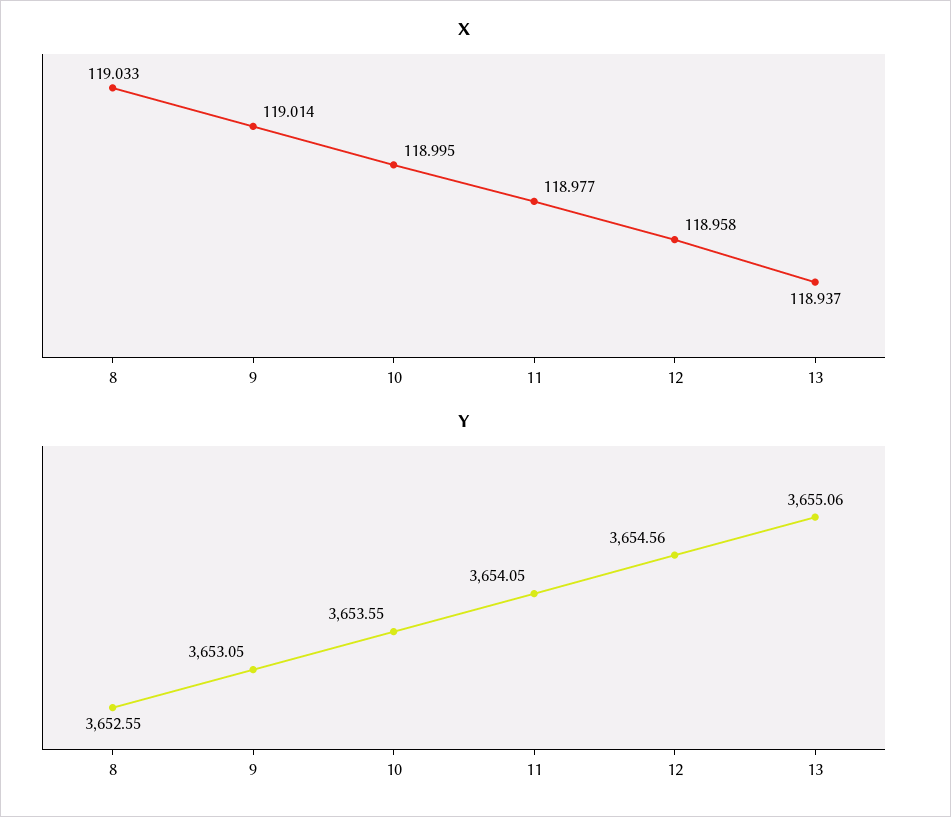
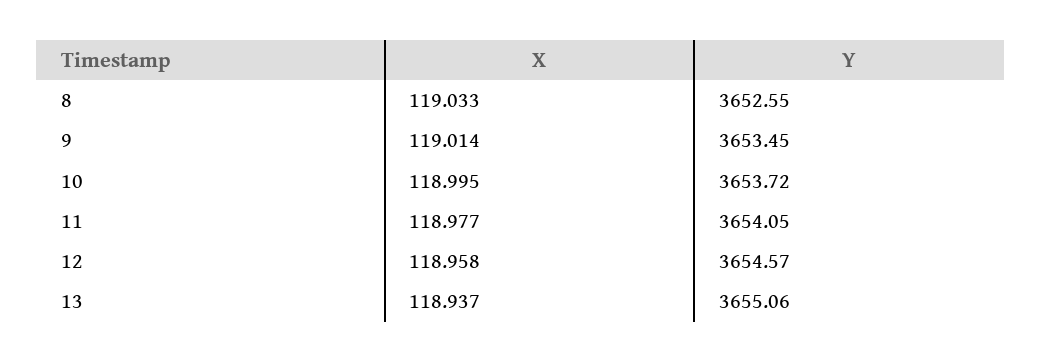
Y, 9: 3653.05 -> 3653.45
Y, 10: 3653.55 -> 3653.72
Y, 12: 3654.56 -> 3654.57

